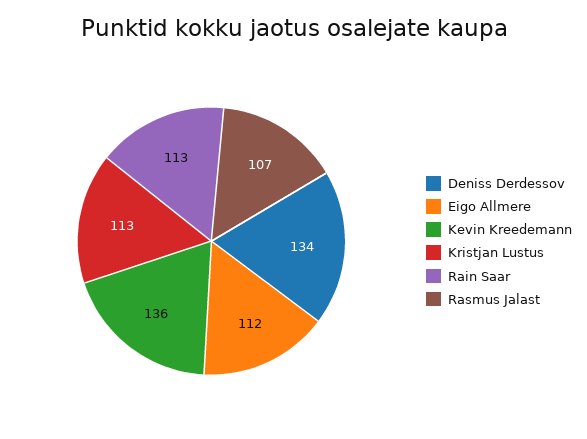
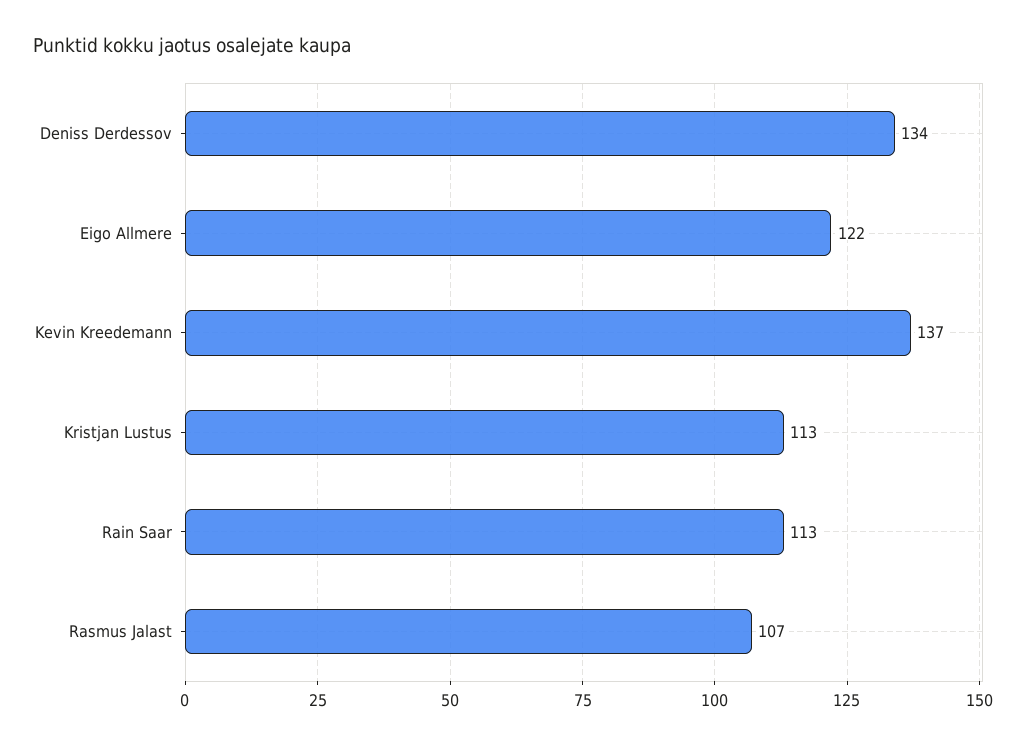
Eigo Allmere: 112 -> 122
Kevin Kreedemann: 136 -> 137

